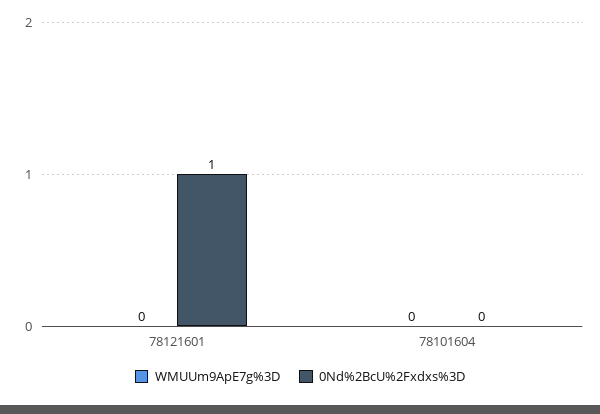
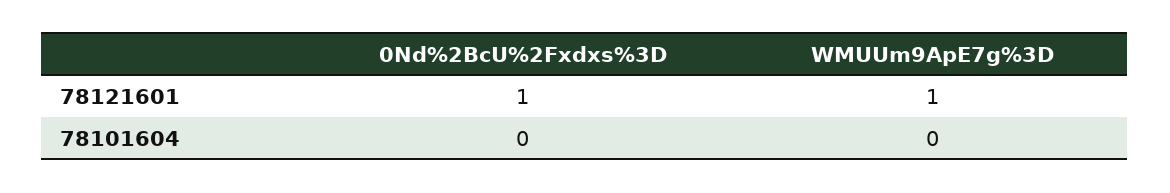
WMUUm9ApE7g%3D, 78121601: 0 -> 1

